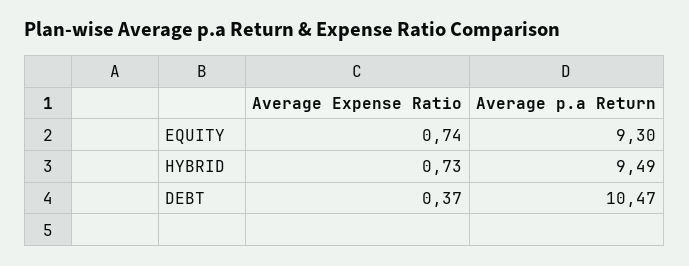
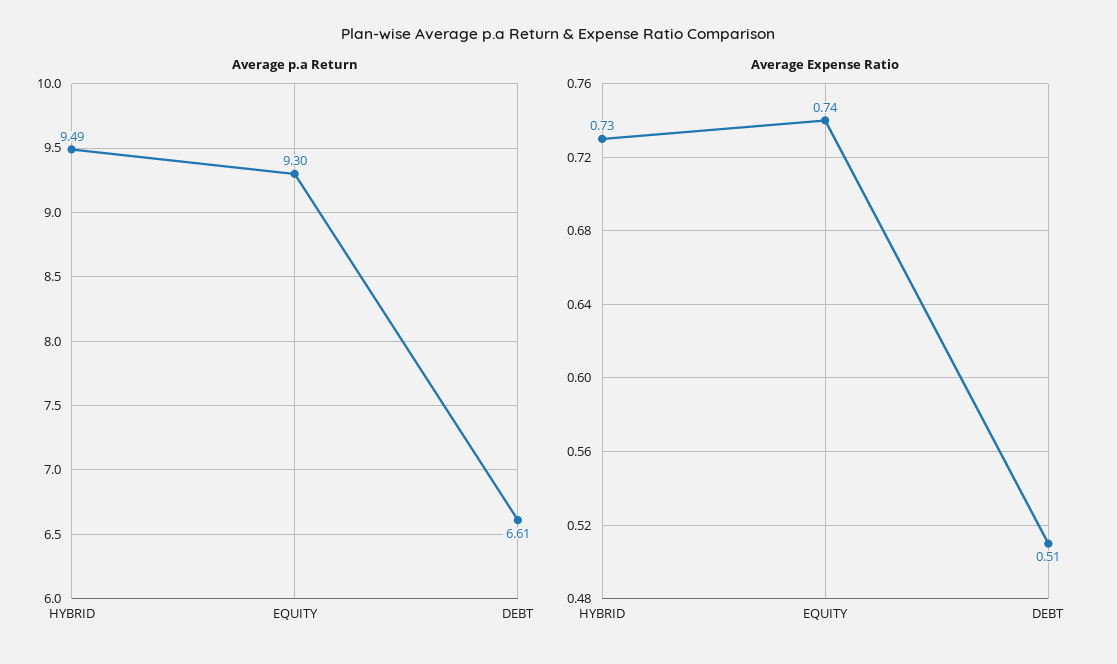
Average Expense Ratio, DEBT: 0.37 -> 0.51
Average p.a Return, DEBT: 10.47 -> 6.61

